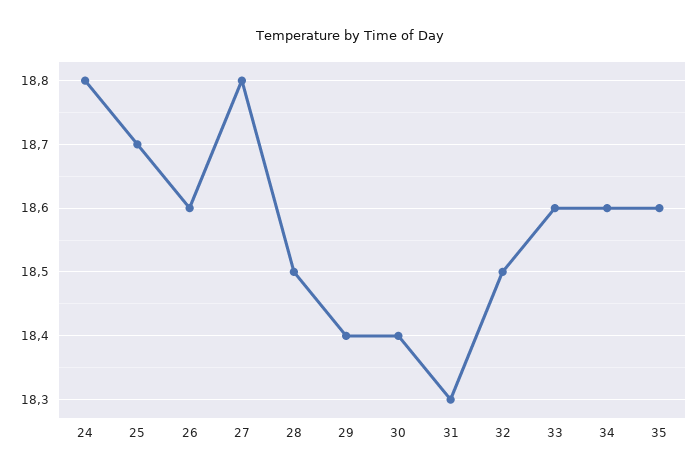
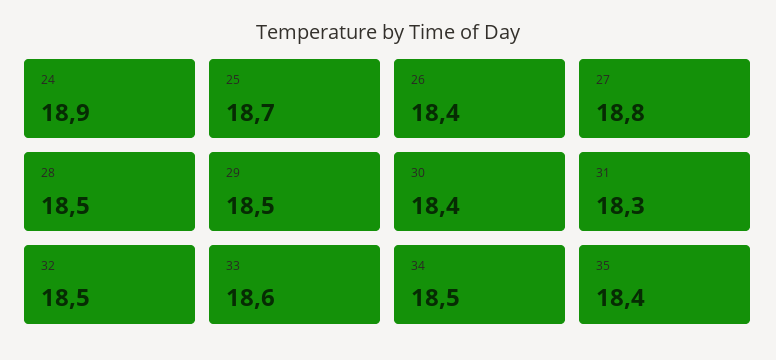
24: 18.8 -> 18.9
26: 18.6 -> 18.4
29: 18.4 -> 18.5
34: 18.6 -> 18.5
35: 18.6 -> 18.4

